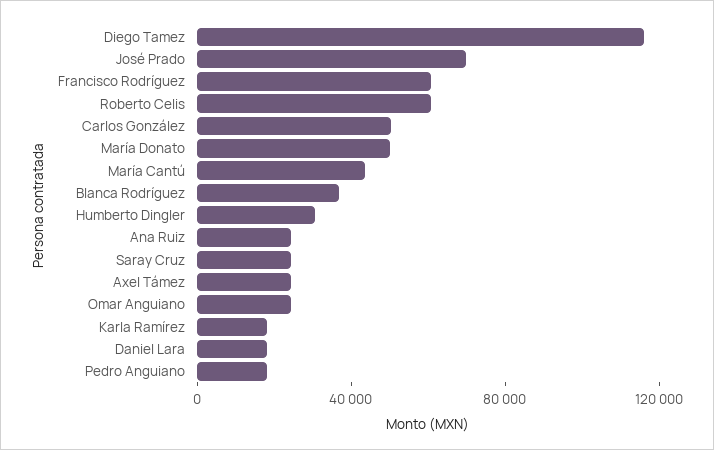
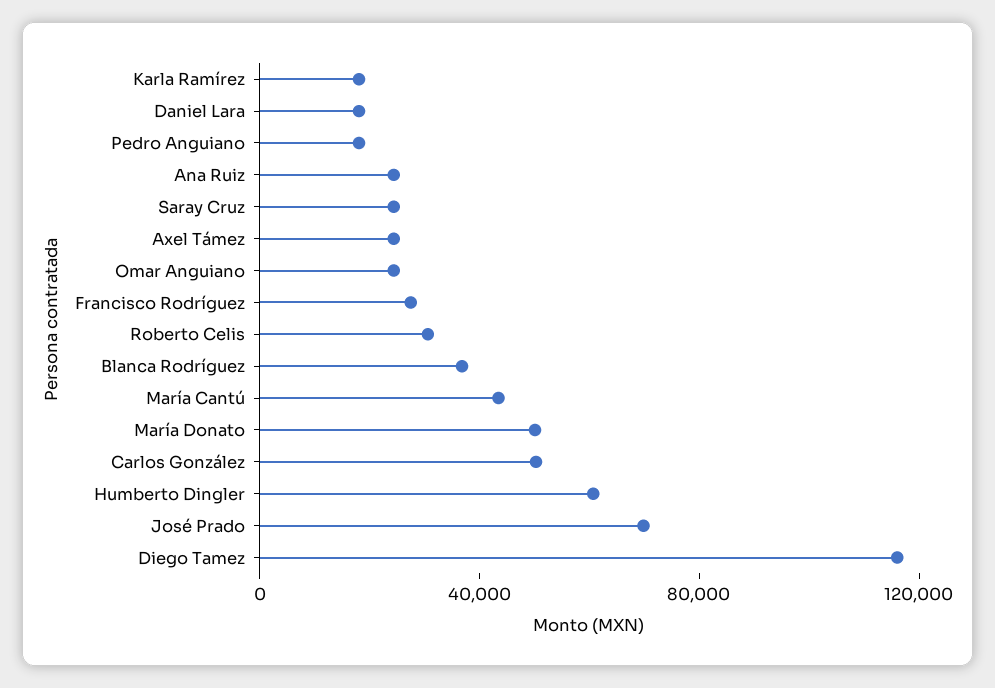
Francisco Rodríguez: 60000 -> 30000
Roberto Celis: 60000 -> 30000
Humberto Dingler: 30000 -> 60000

